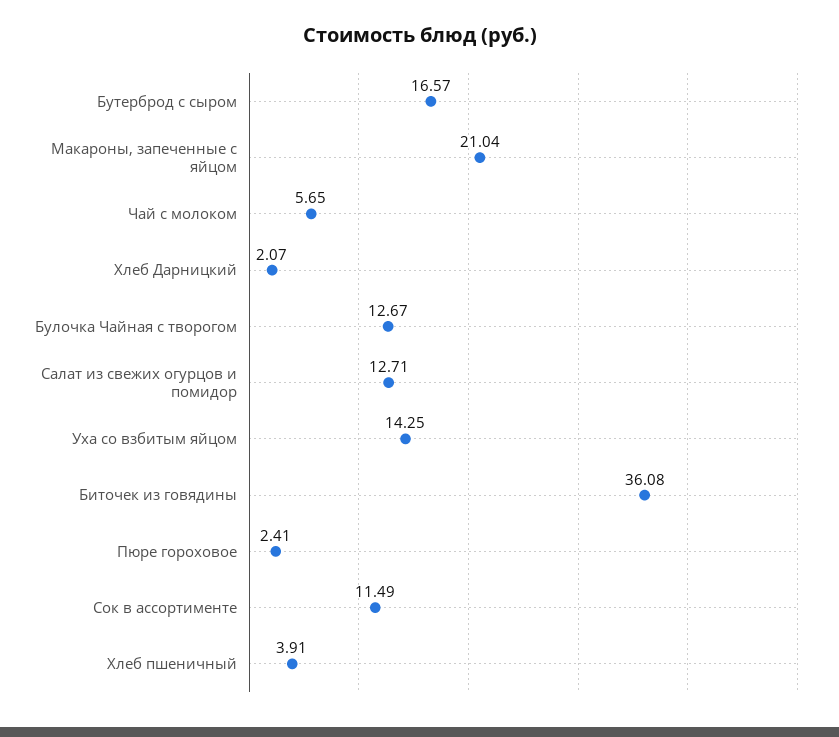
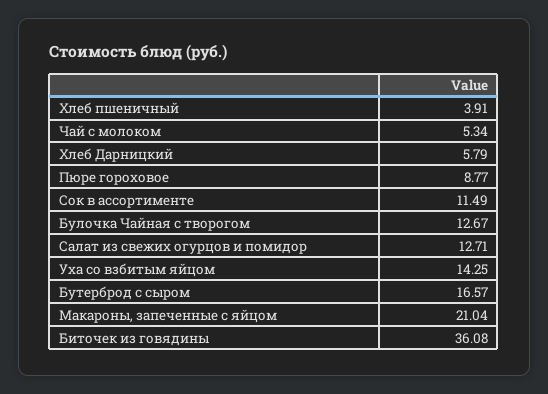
Чай с молоком: 5.65 -> 5.34
Хлеб Дарницкий: 2.07 -> 5.79
Пюре гороховое: 2.41 -> 8.77

